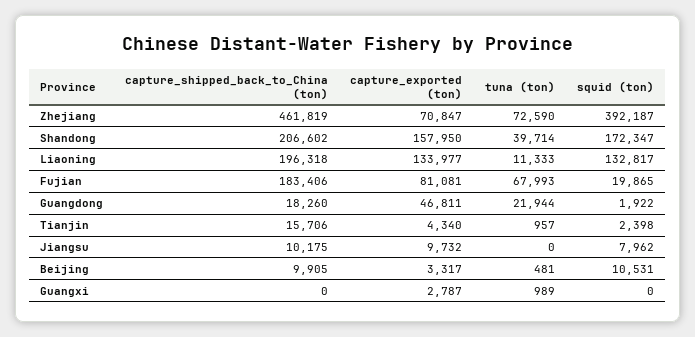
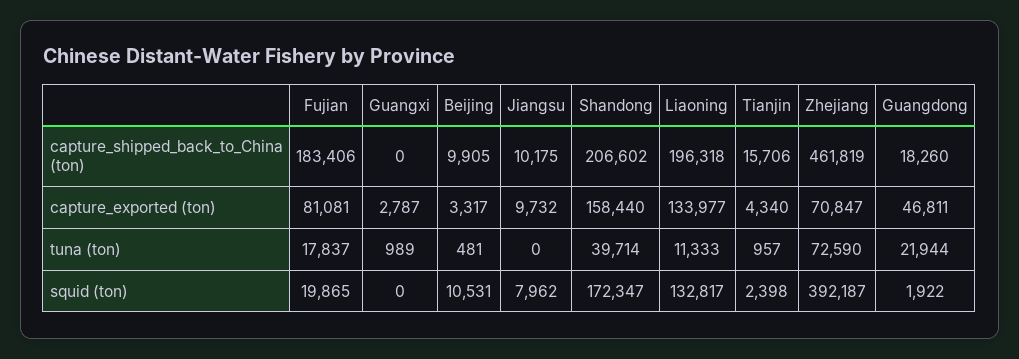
capture_exported (ton), Shandong: 157950 -> 158440
tuna (ton), Fujian: 67993 -> 17837

